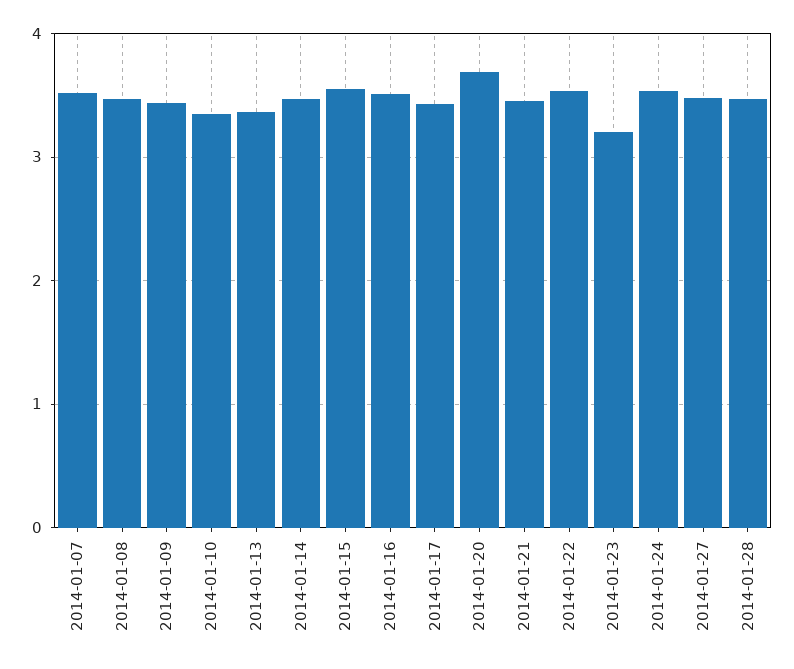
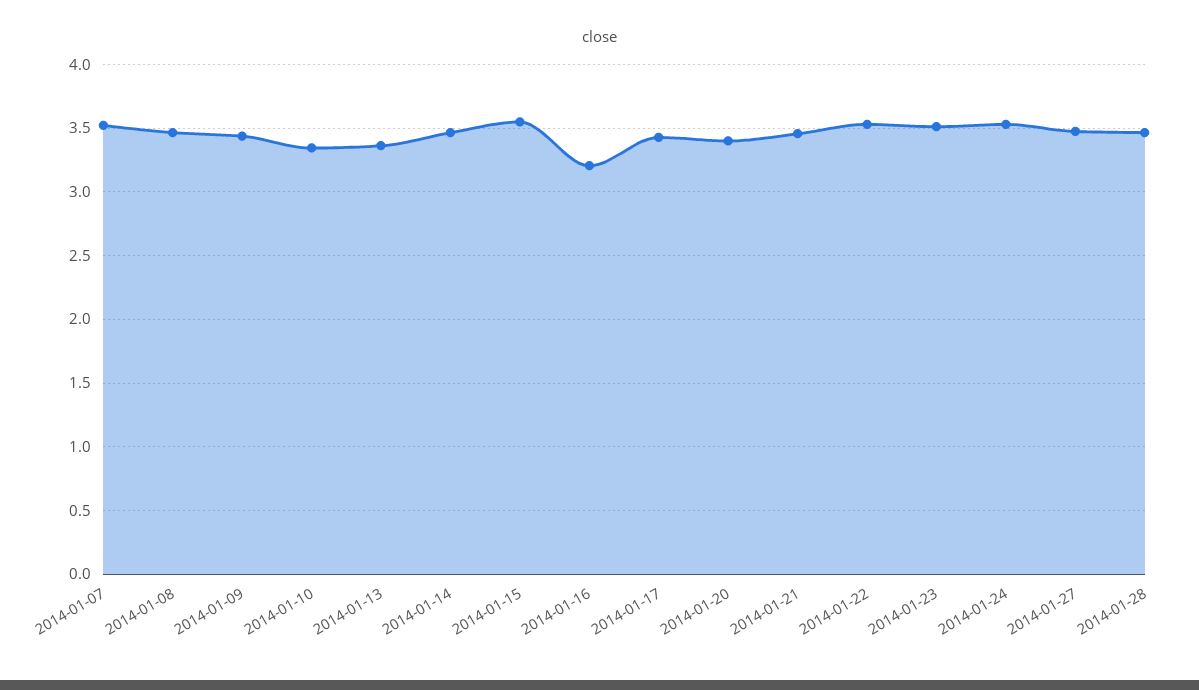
2014-01-16: 3.5 -> 3.2
2014-01-20: 3.7 -> 3.4
2014-01-23: 3.2 -> 3.5

